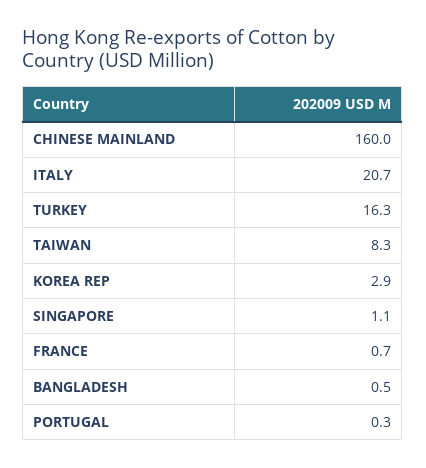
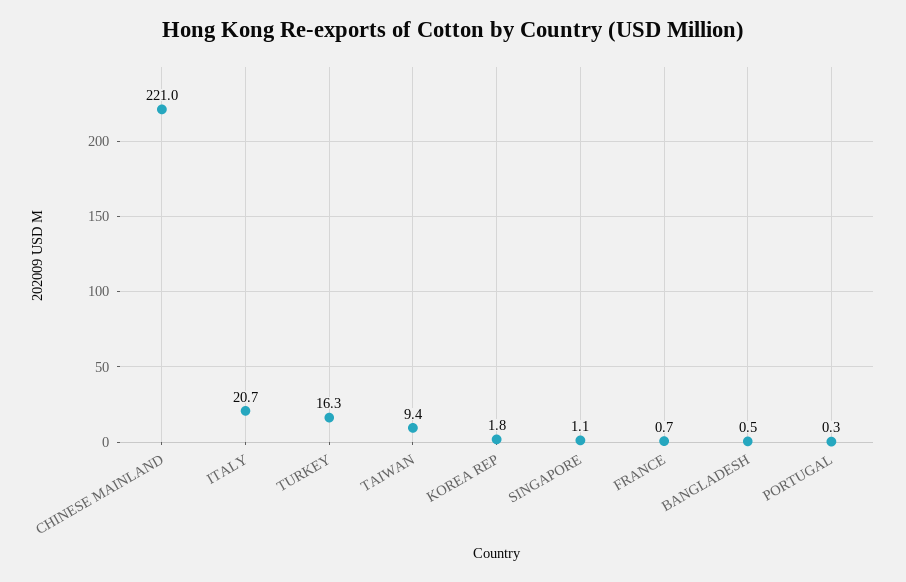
CHINESE MAINLAND: 160 -> 221
TAIWAN: 8.3 -> 9.4
KOREA REP: 2.9 -> 1.8

